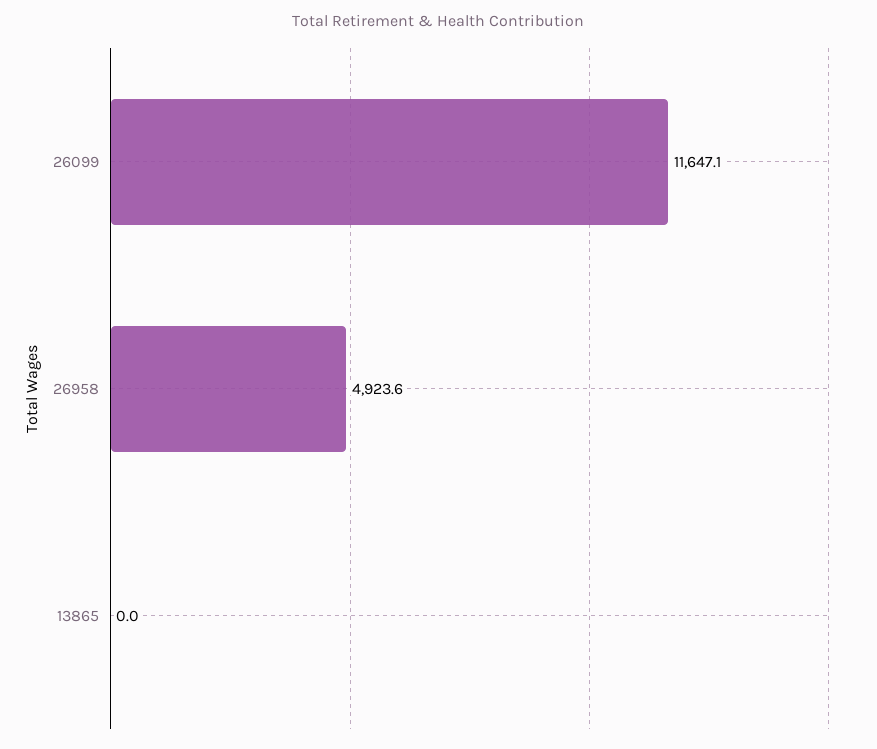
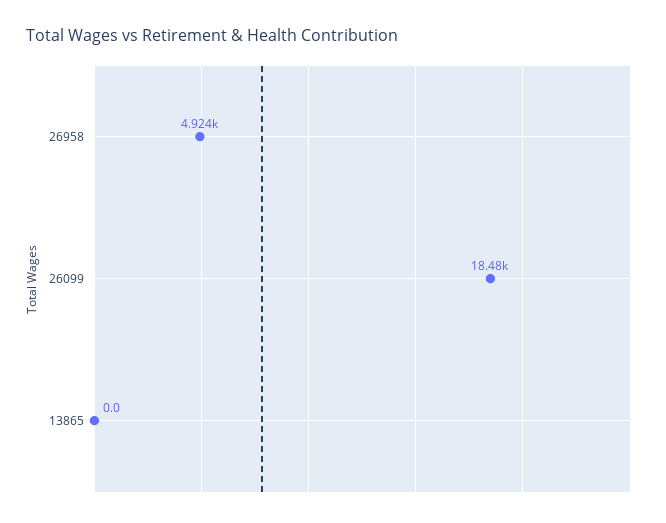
26099: 11647.1 -> 18480

